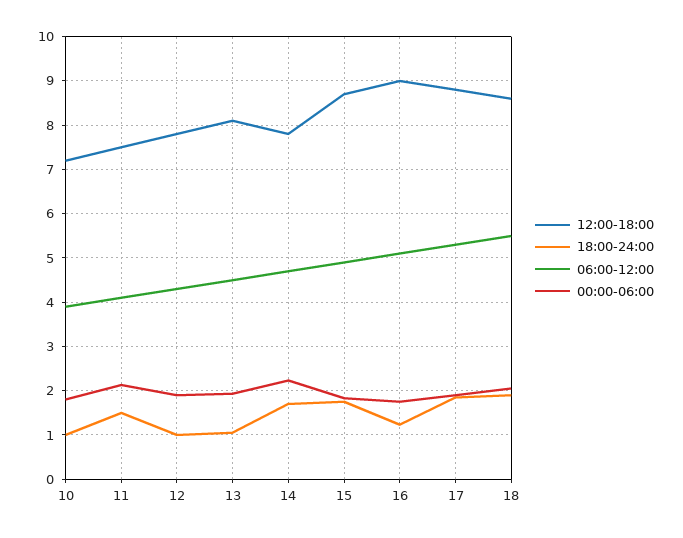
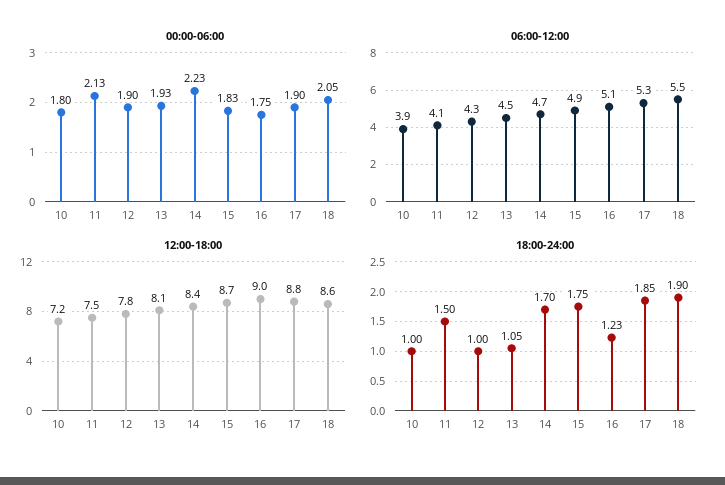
12:00-18:00, 14: 7.8 -> 8.4

